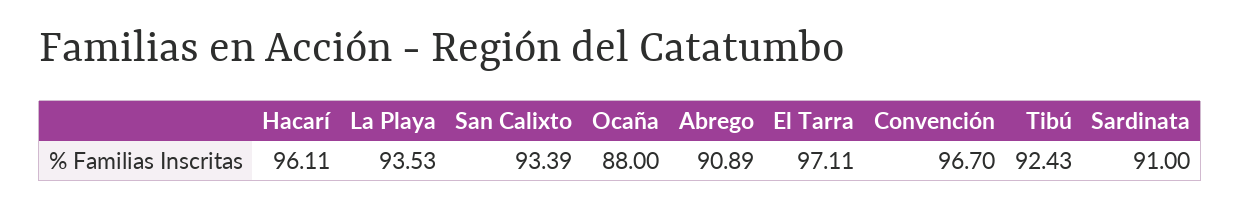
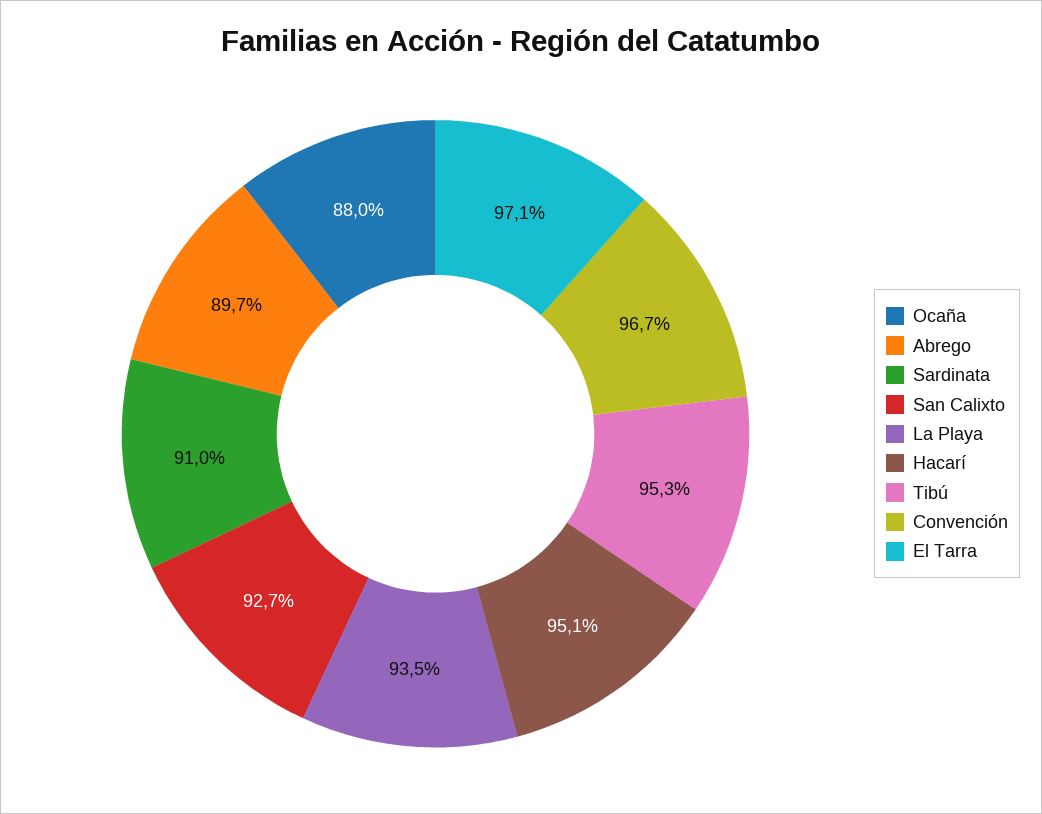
Hacarí: 96.11 -> 95.1
San Calixto: 93.39 -> 92.7
Abrego: 90.89 -> 89.7
Tibú: 92.43 -> 95.3

